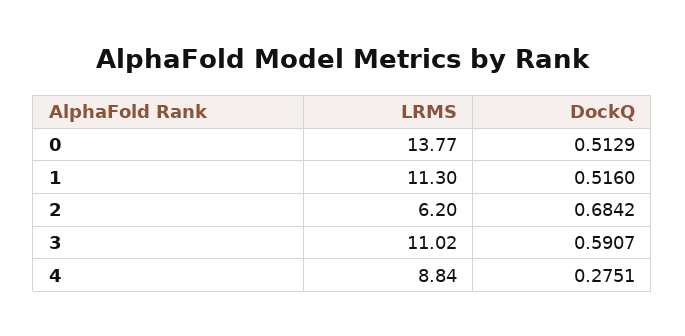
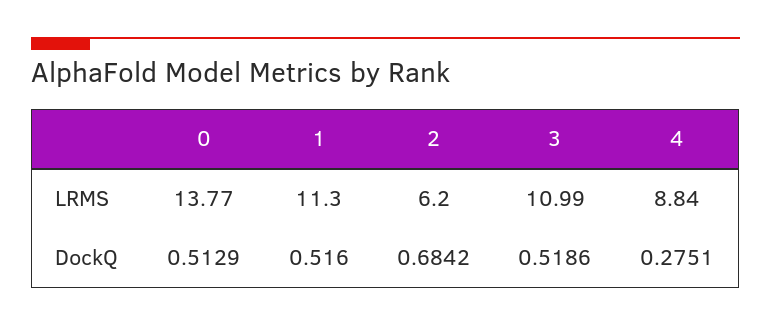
LRMS, 3: 11.02 -> 10.99
DockQ, 3: 0.5907 -> 0.5186

